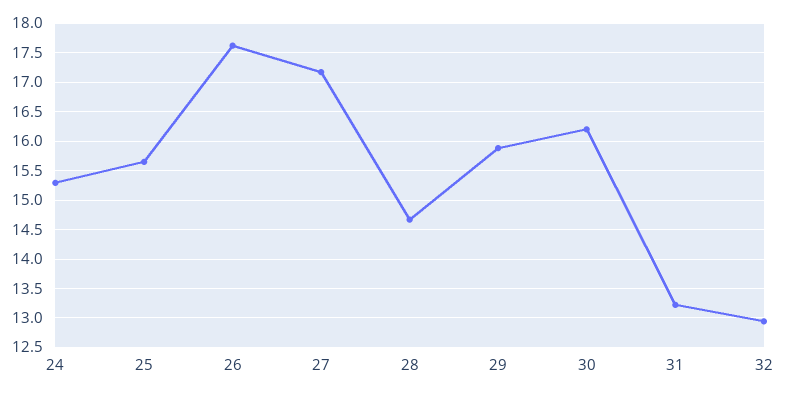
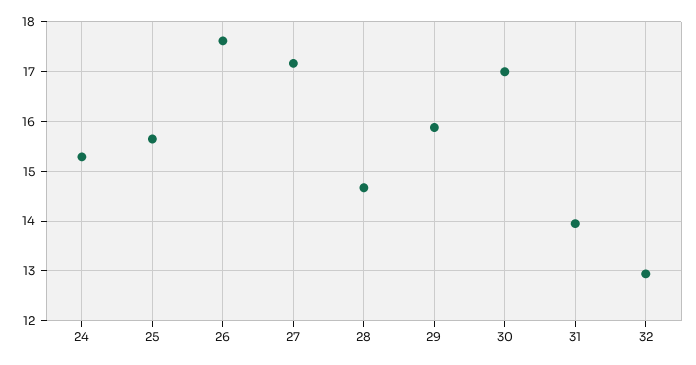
30: 16.25 -> 17
31: 13.25 -> 14

